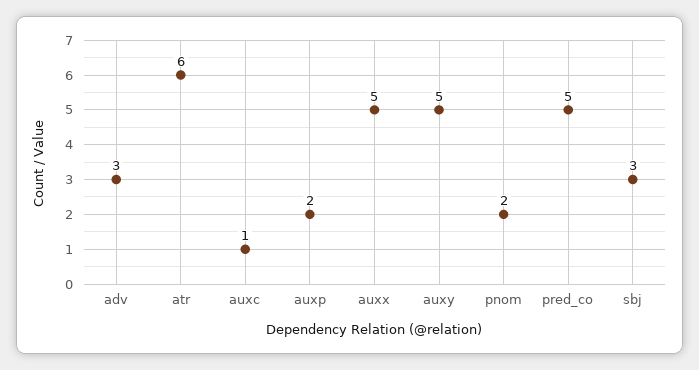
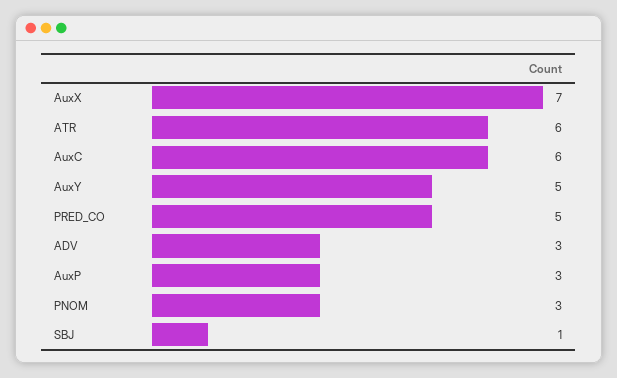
auxc: 1 -> 6
auxp: 2 -> 3
auxx: 5 -> 7
pnom: 2 -> 3
sbj: 3 -> 1

